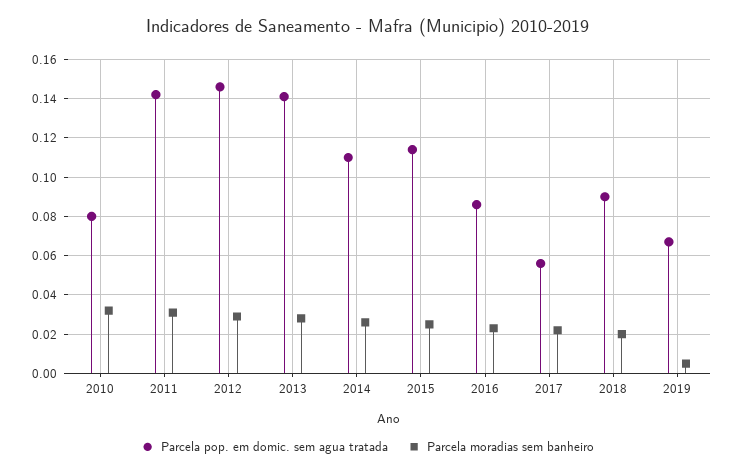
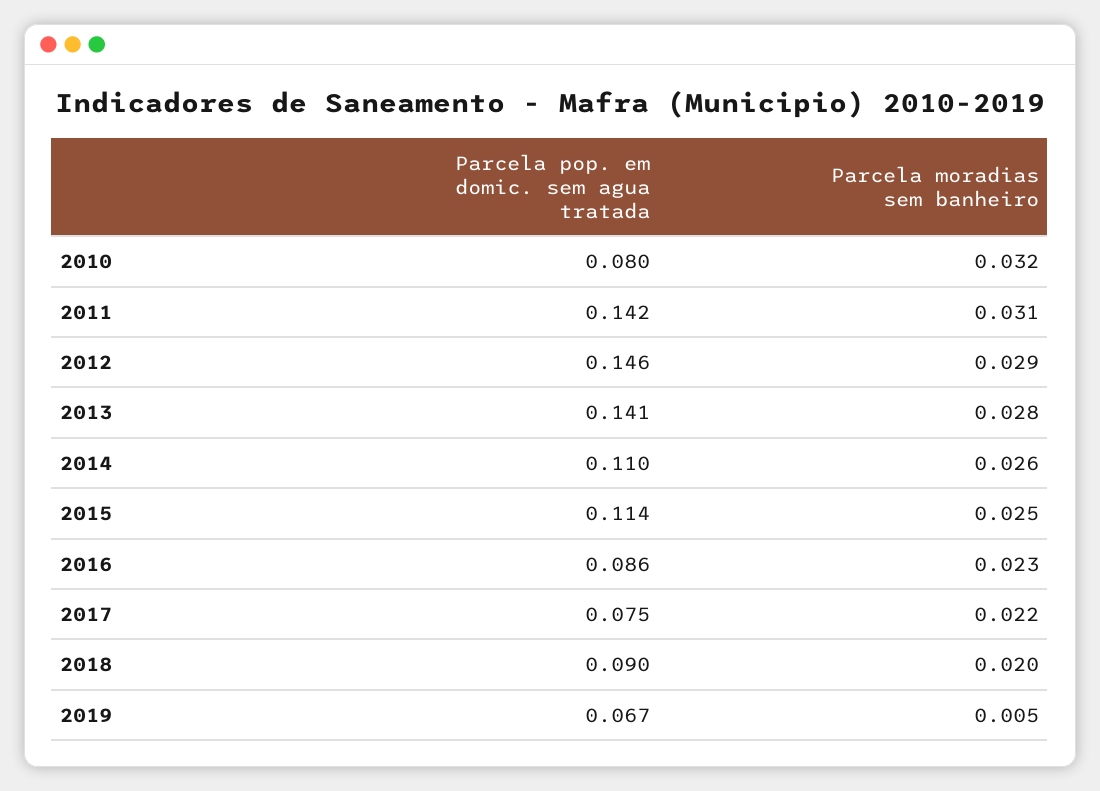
Parcela pop. em domic. sem agua tratada, 2017: 0.055 -> 0.075

